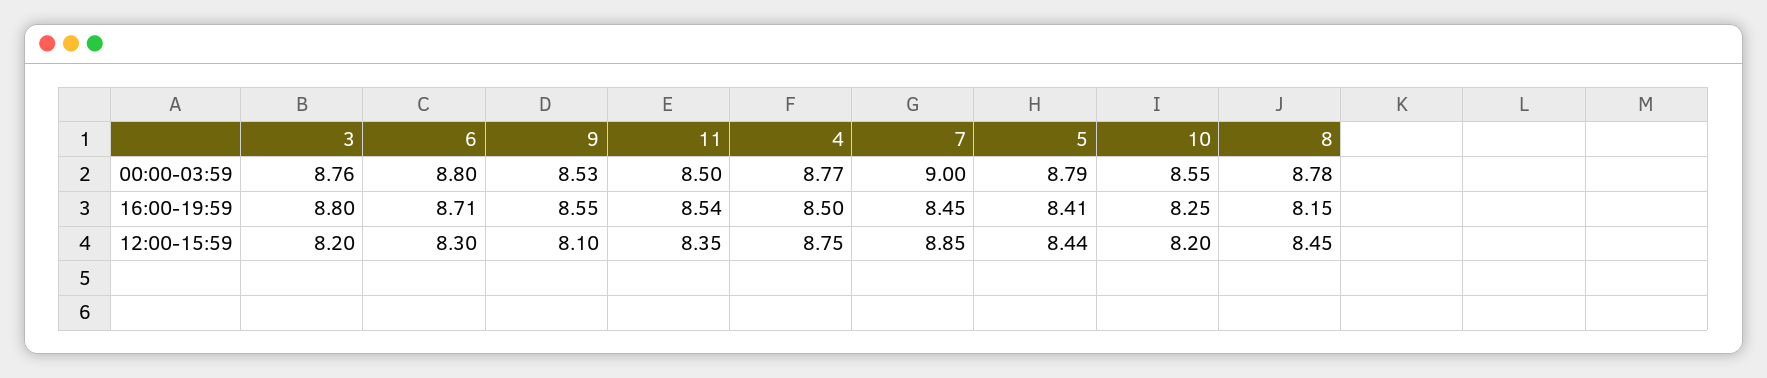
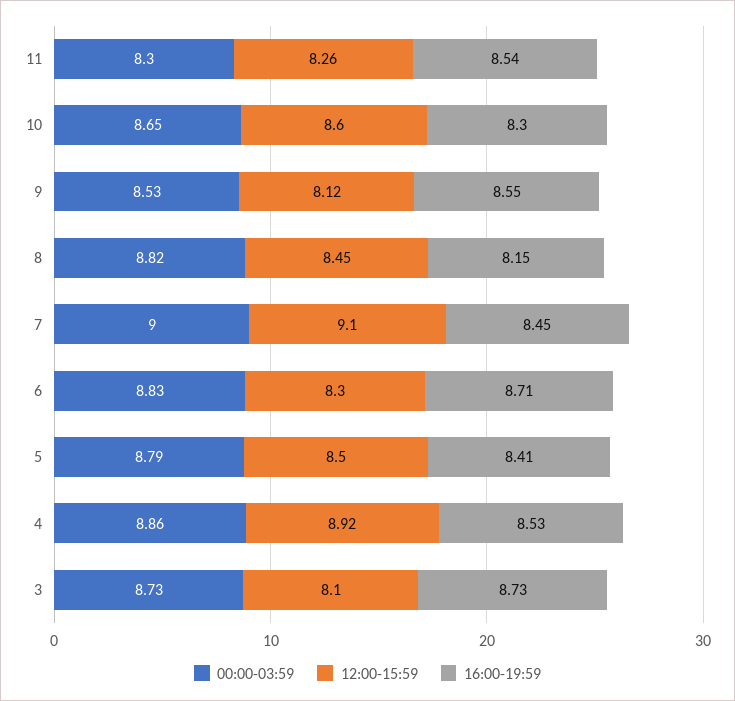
00:00-03:59, 3: 8.76 -> 8.73
00:00-03:59, 6: 8.8 -> 8.83
00:00-03:59, 11: 8.5 -> 8.3
00:00-03:59, 4: 8.77 -> 8.86
00:00-03:59, 10: 8.55 -> 8.65
00:00-03:59, 8: 8.78 -> 8.82
16:00-19:59, 3: 8.8 -> 8.73
16:00-19:59, 4: 8.5 -> 8.53
16:00-19:59, 10: 8.25 -> 8.3
12:00-15:59, 3: 8.2 -> 8.1
12:00-15:59, 9: 8.1 -> 8.12
12:00-15:59, 11: 8.35 -> 8.26
12:00-15:59, 4: 8.75 -> 8.92
12:00-15:59, 7: 8.85 -> 9.1
12:00-15:59, 5: 8.44 -> 8.5
12:00-15:59, 10: 8.2 -> 8.6

